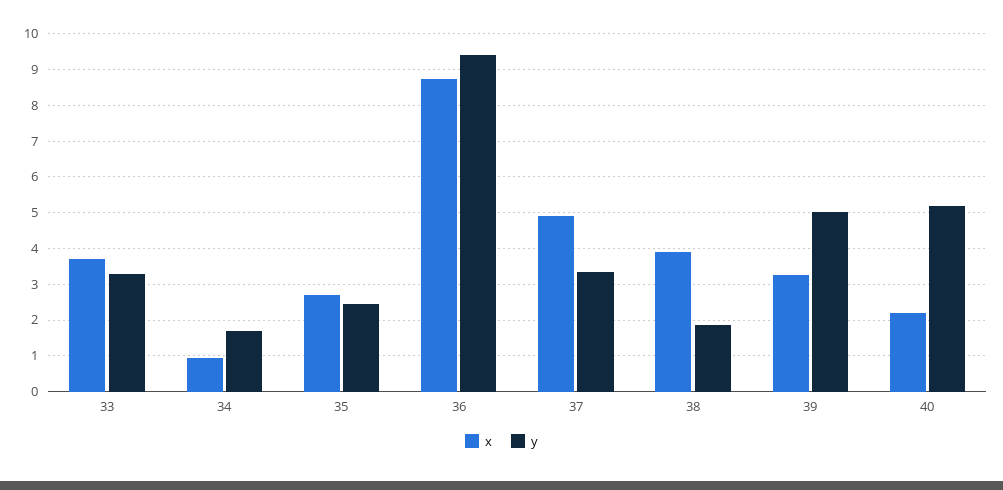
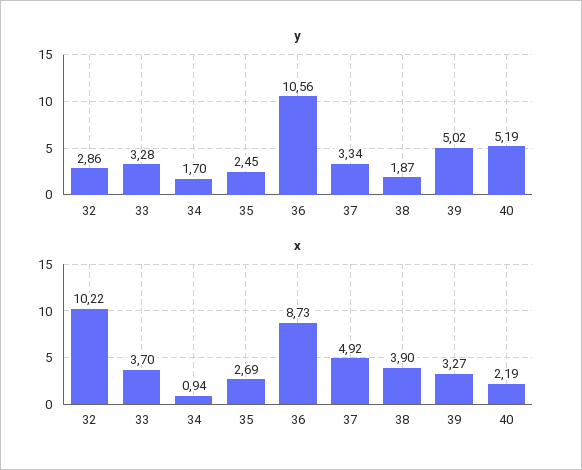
y, 36: 9.4 -> 10.56
y, 32: none -> 2.86
x, 32: none -> 10.22

